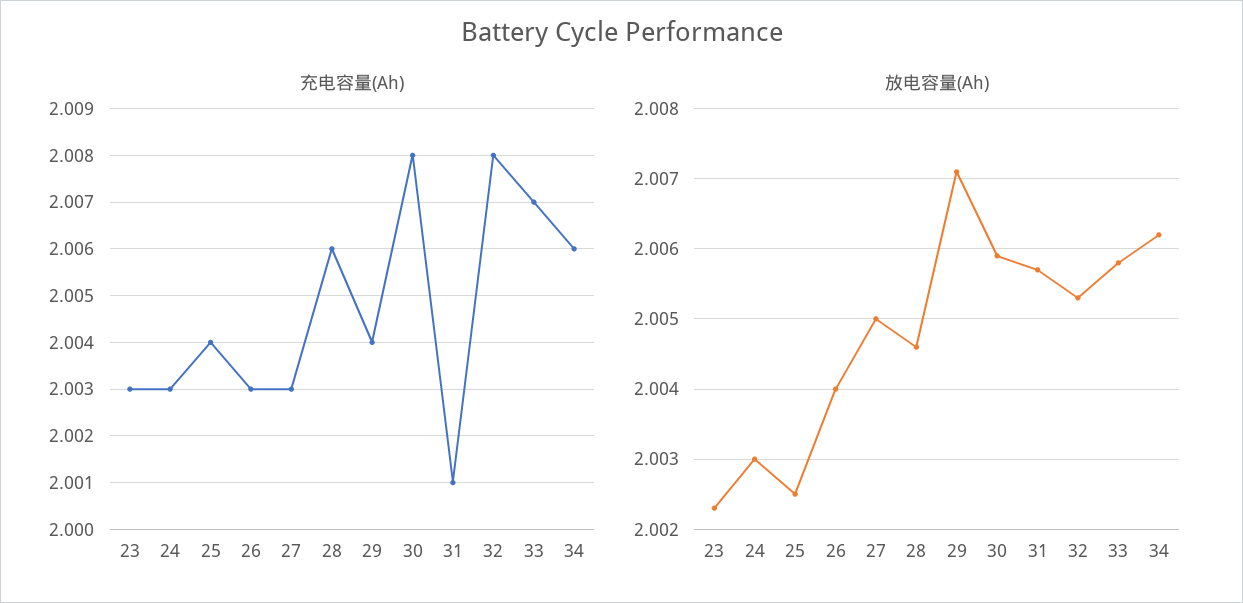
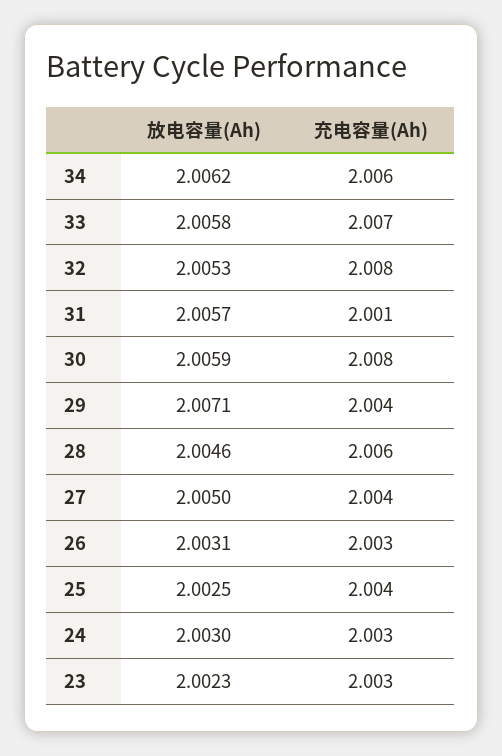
充电容量(Ah), 27: 2.003 -> 2.004
放电容量(Ah), 26: 2.004 -> 2.0031

